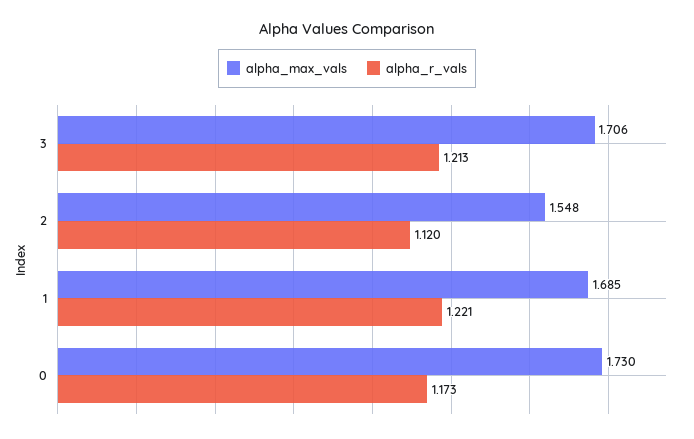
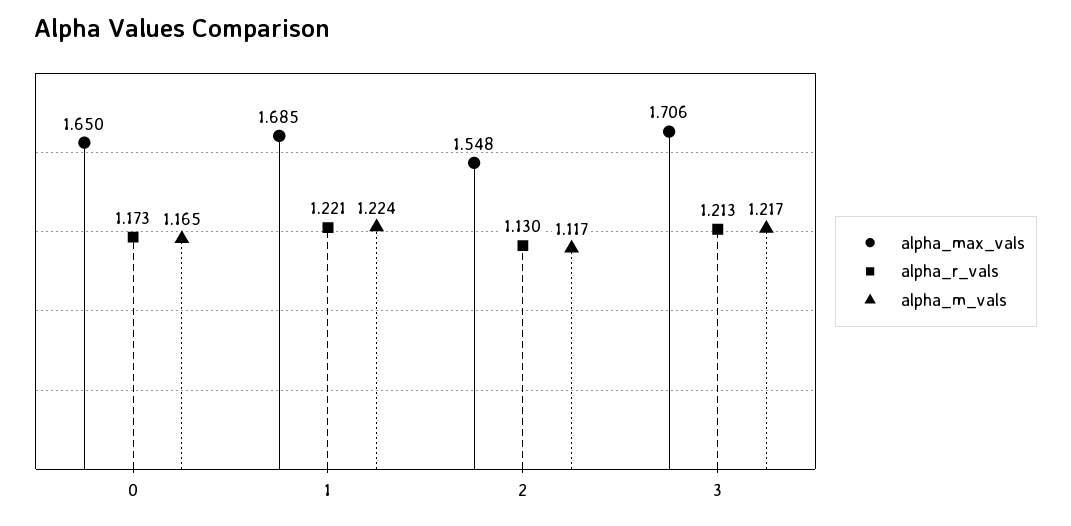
alpha_r_vals, 2: 1.12 -> 1.13
alpha_max_vals, 0: 1.73 -> 1.65
alpha_m_vals, 0: none -> 1.165
alpha_m_vals, 1: none -> 1.224
alpha_m_vals, 2: none -> 1.117
alpha_m_vals, 3: none -> 1.217

